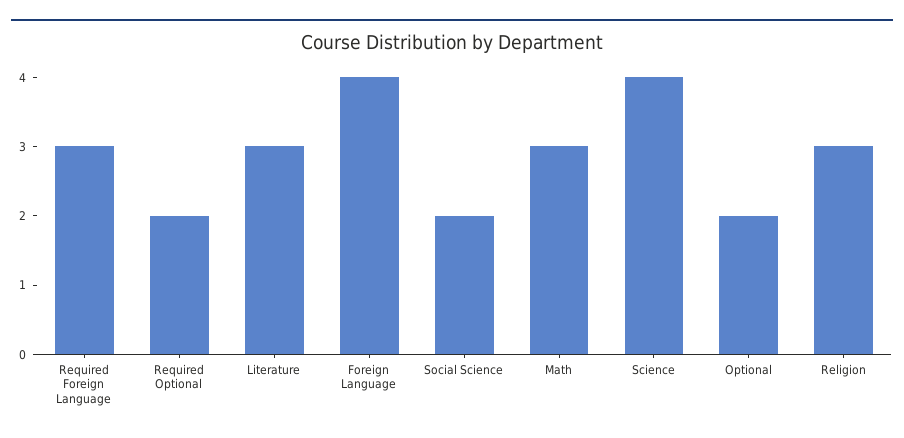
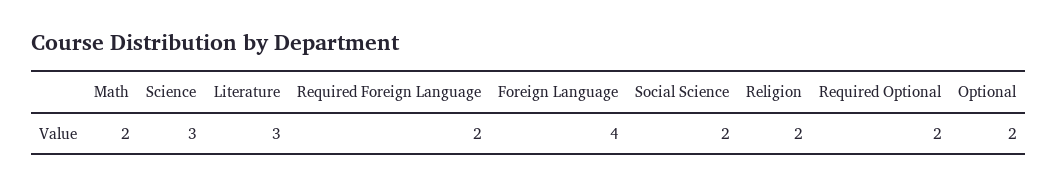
Required Foreign Language: 3 -> 2
Math: 3 -> 2
Science: 4 -> 3
Religion: 3 -> 2

